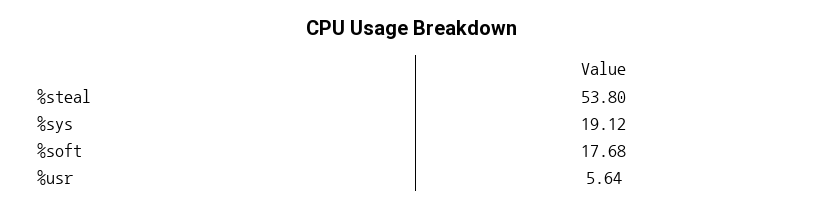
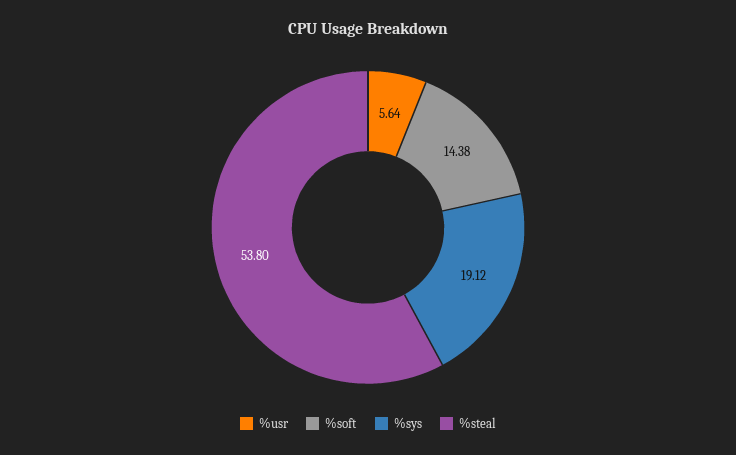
%soft: 17.68 -> 14.38

